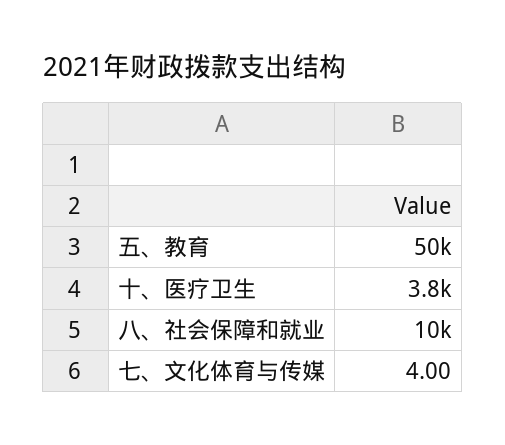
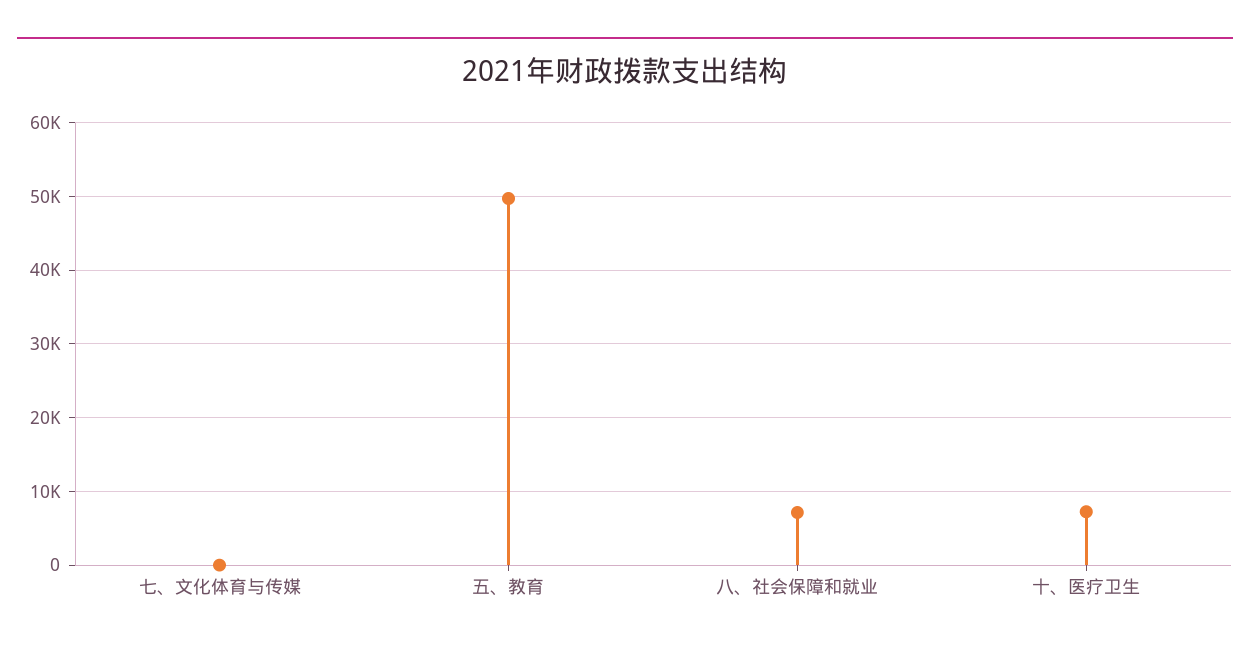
十、医疗卫生: 3800 -> 7000
八、社会保障和就业: 10000 -> 7000

